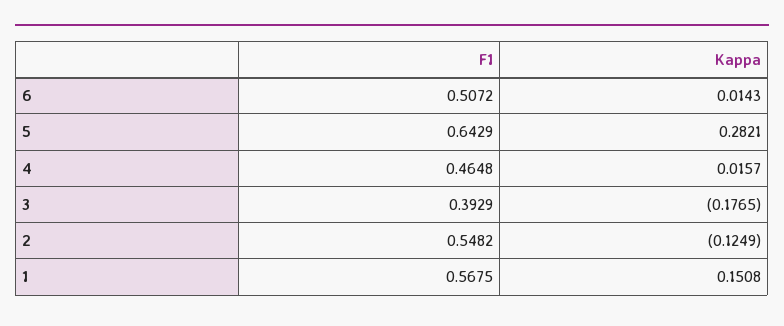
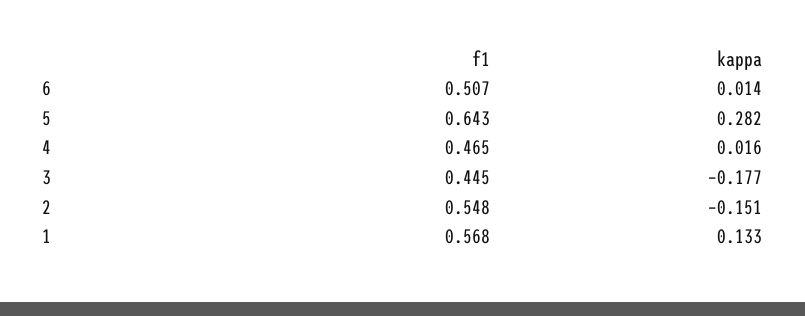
F1, 3: 0.3929 -> 0.445
Kappa, 2: -0.1249 -> -0.151
Kappa, 1: 0.1508 -> 0.133

